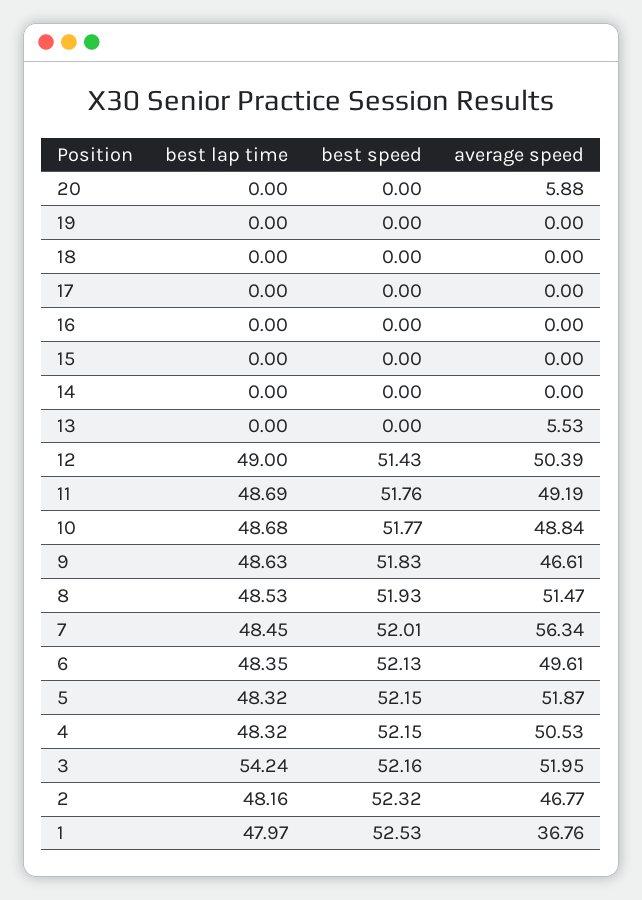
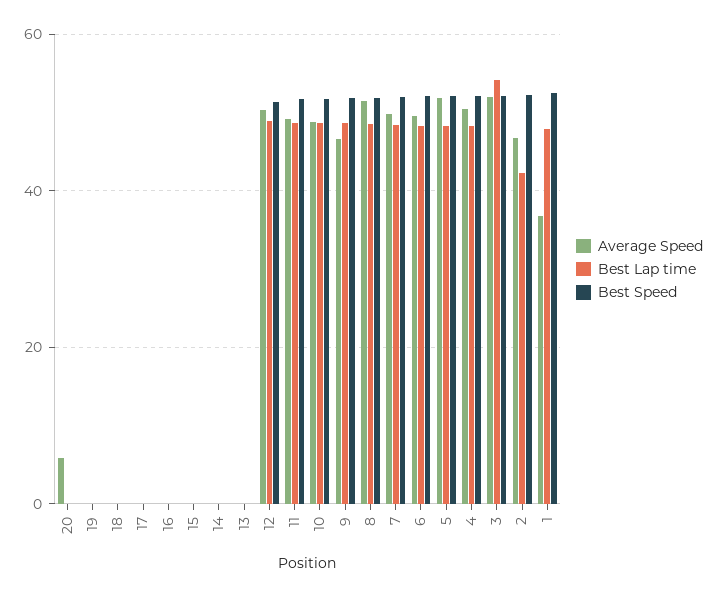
average speed, 13: 5.53 -> 0
average speed, 7: 56.34 -> 50
best lap time, 2: 48.16 -> 42

